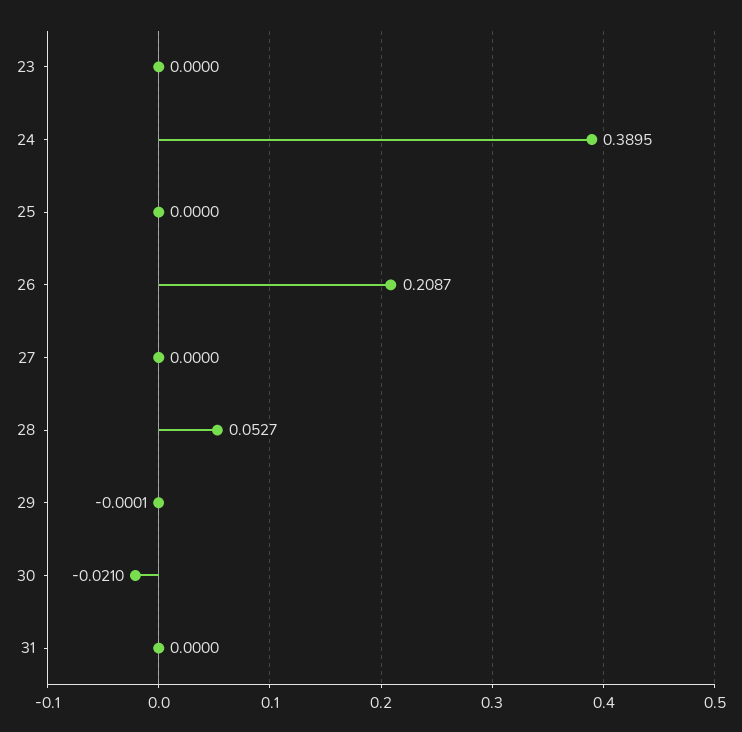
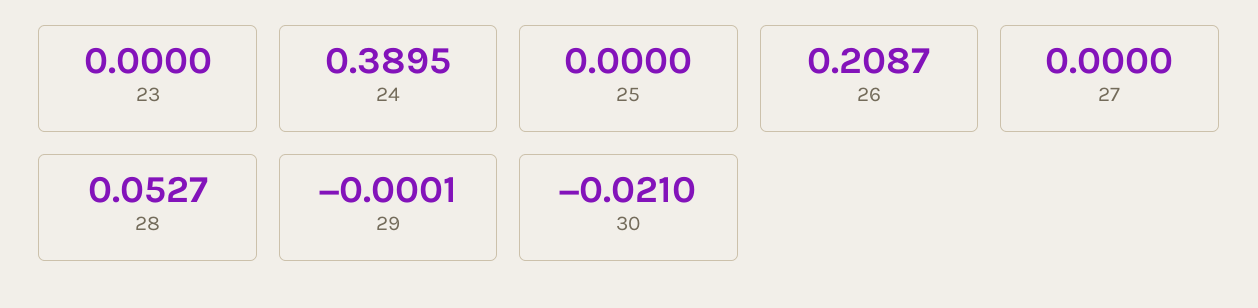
31: 0 -> none

